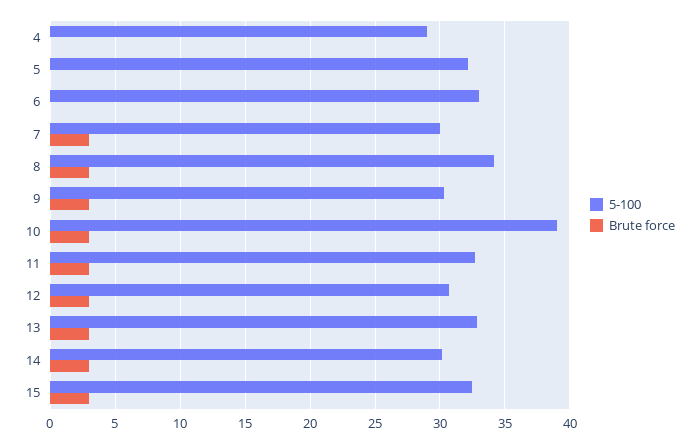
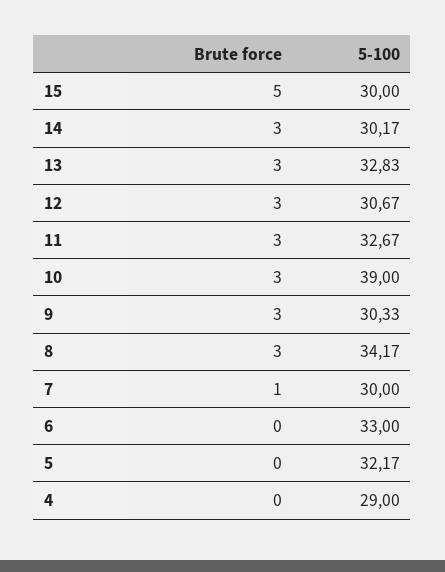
Brute force, 7: 3 -> 1
5-100, 15: 32.5 -> 30
Brute force, 15: 3 -> 5

